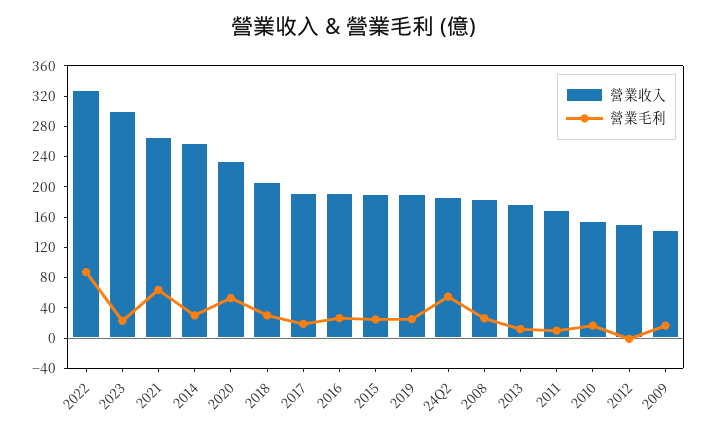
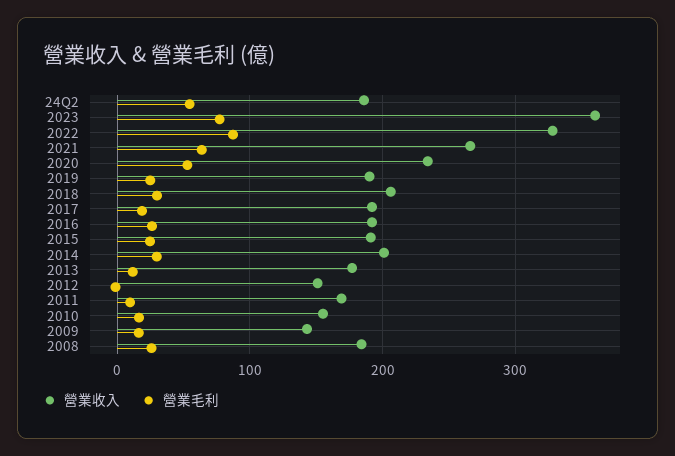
營業收入, 2023: 300 -> 360
營業毛利, 2023: 20 -> 80
營業收入, 2014: 260 -> 200

